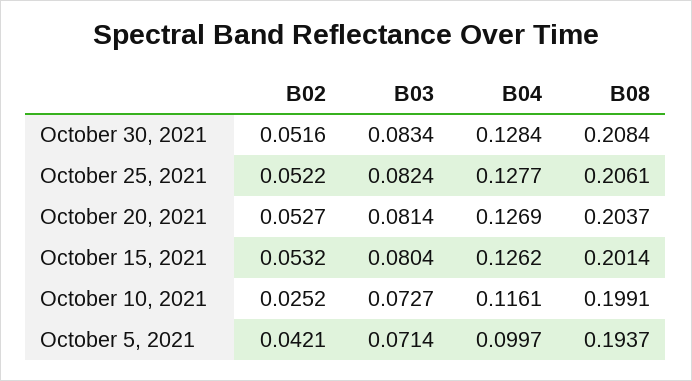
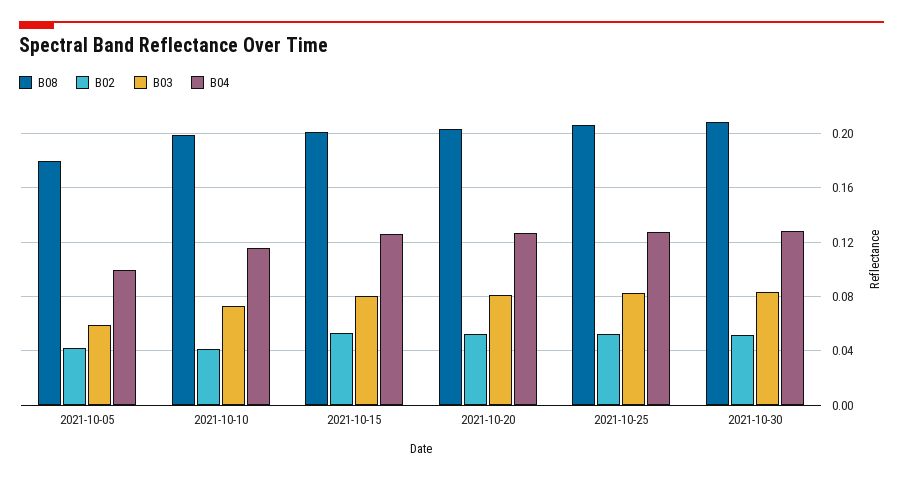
B02, October 10, 2021: 0.0252 -> 0.04
B03, October 5, 2021: 0.0714 -> 0.06
B08, October 5, 2021: 0.1937 -> 0.18

